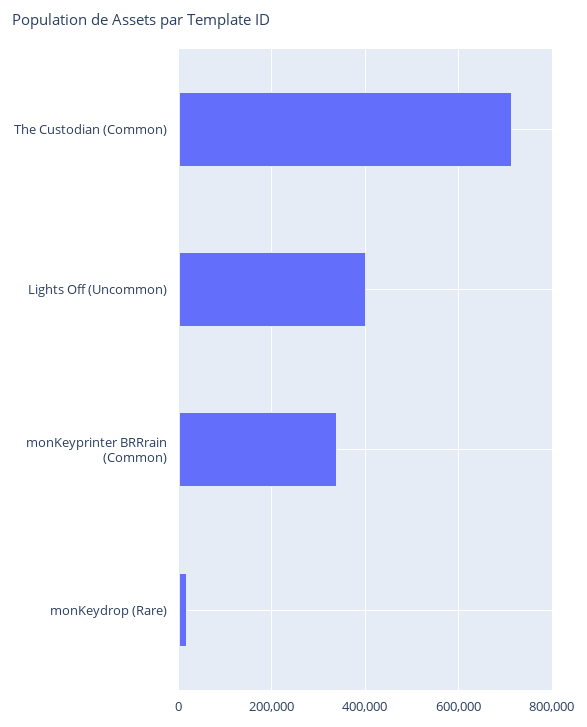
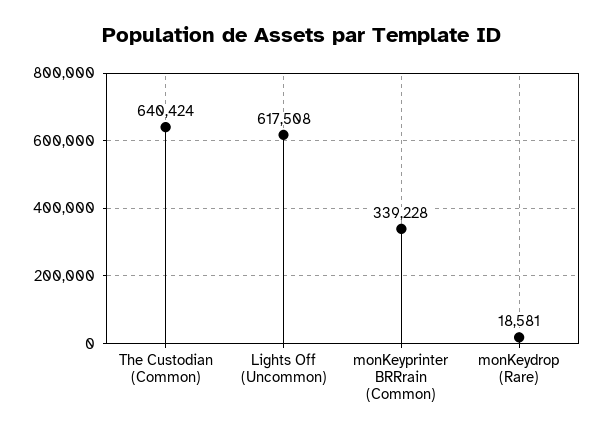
The Custodian (Common): 720000 -> 640424
Lights Off (Uncommon): 400000 -> 617508

